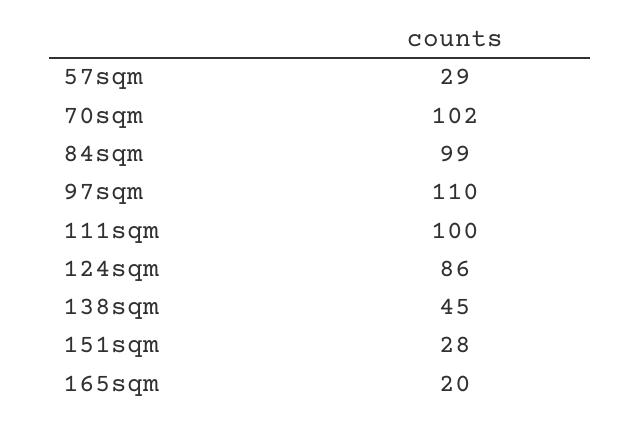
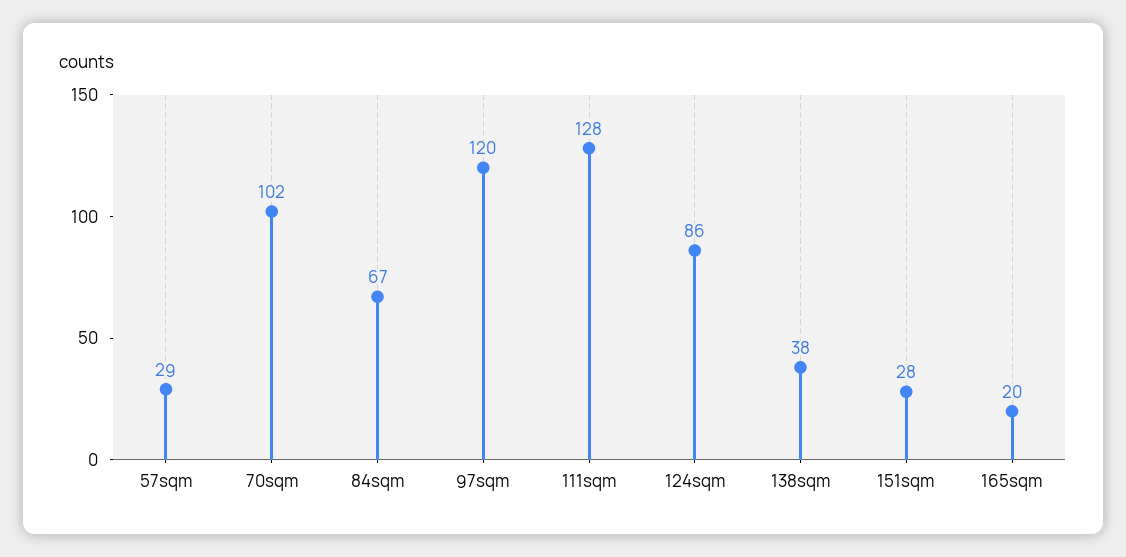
84sqm: 99 -> 67
97sqm: 110 -> 120
111sqm: 100 -> 128
138sqm: 45 -> 38

